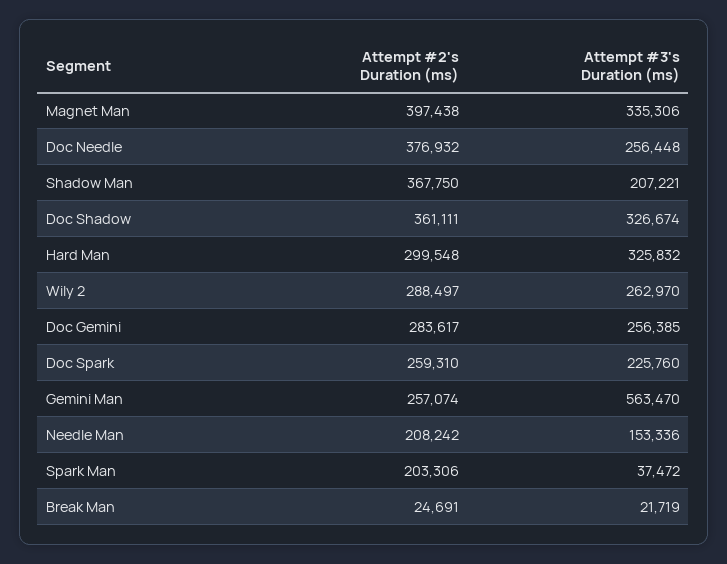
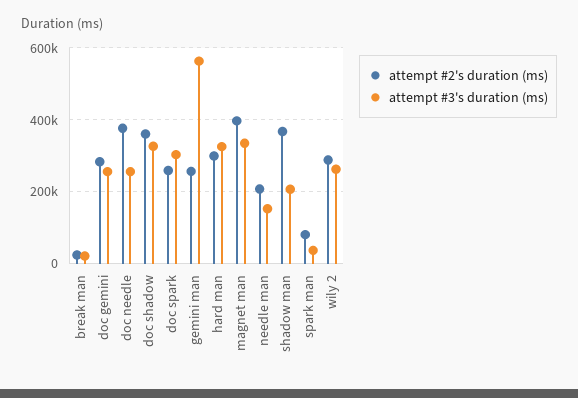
Attempt #3's Duration (ms), Doc Spark: 225760 -> 300000
Attempt #2's Duration (ms), Spark Man: 203306 -> 80000

